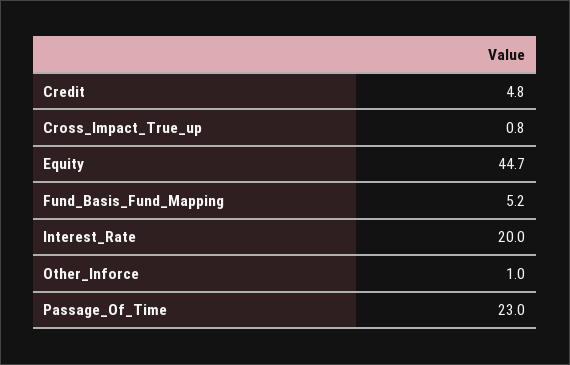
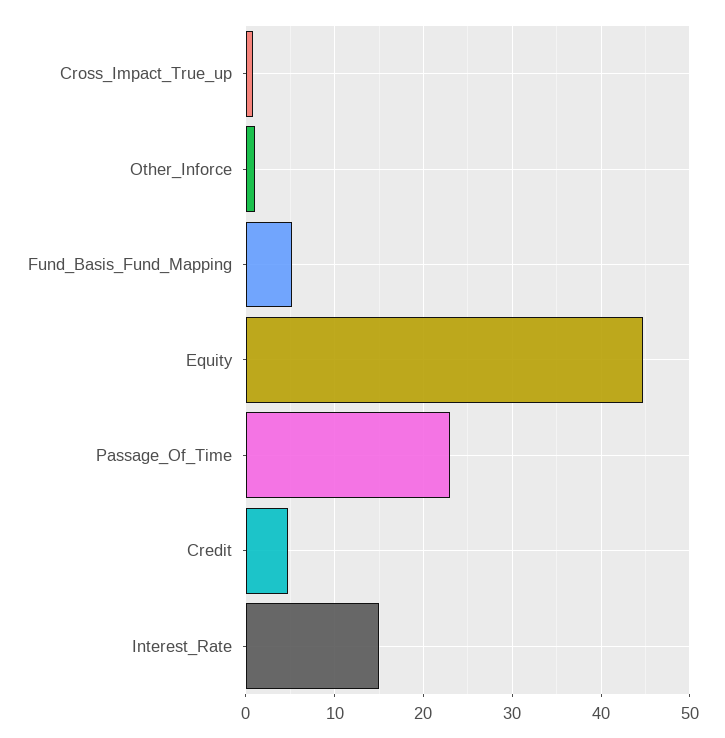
Interest_Rate: 20 -> 15

